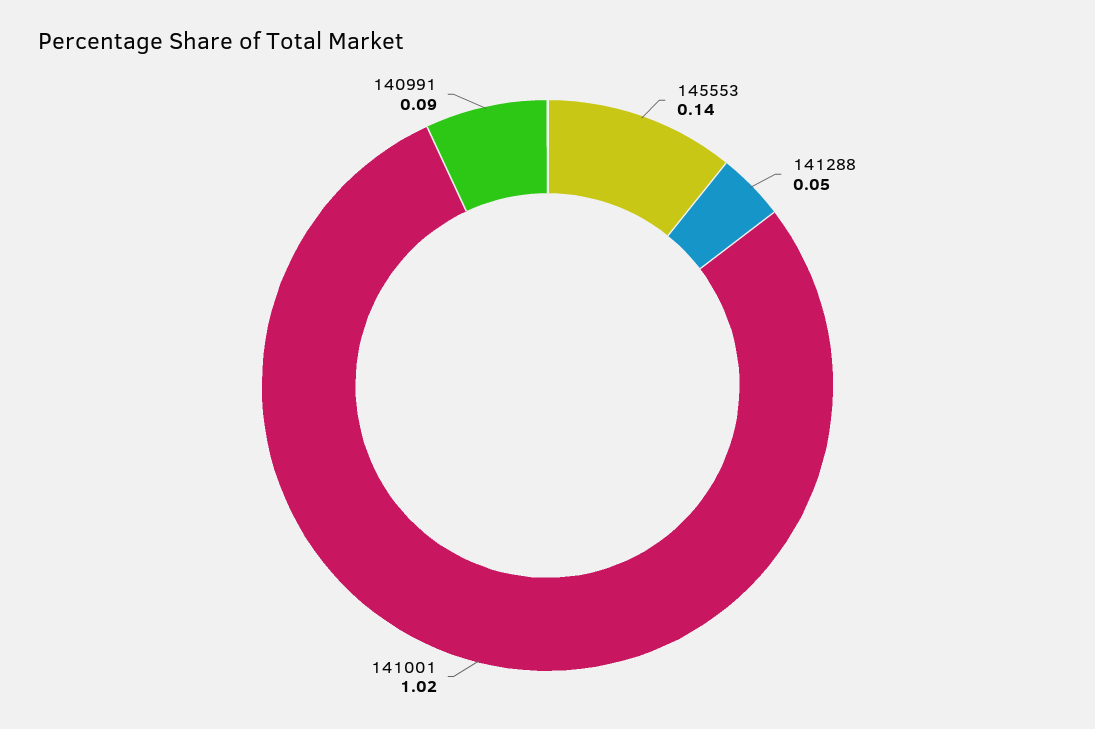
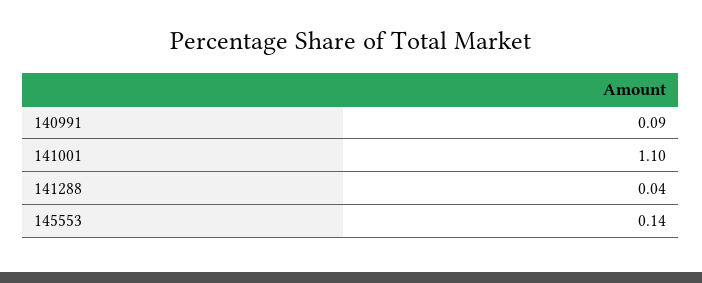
141288: 0.05 -> 0.04
141001: 1.02 -> 1.1

